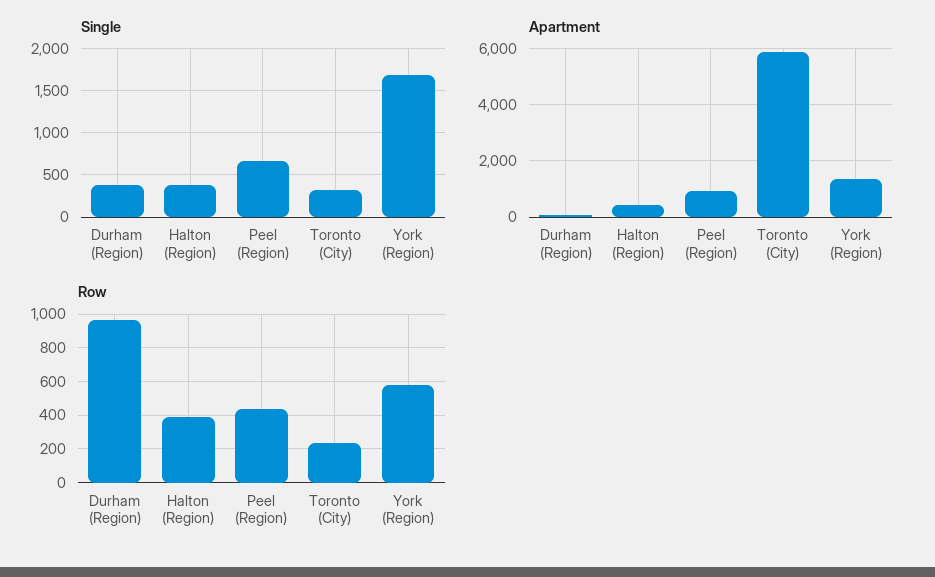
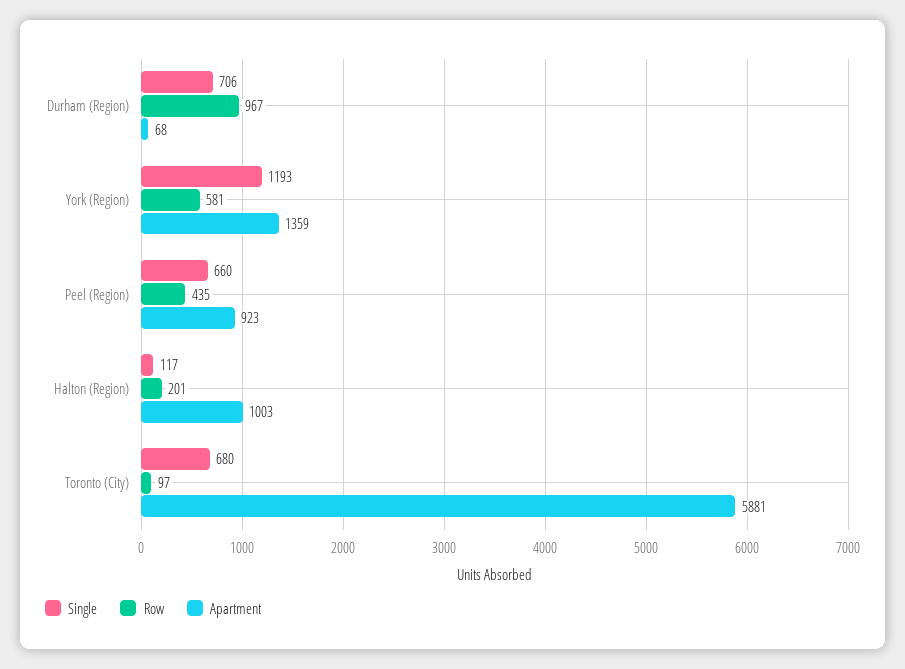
Single, Durham (Region): 400 -> 706
Single, Halton (Region): 400 -> 117
Single, Toronto (City): 300 -> 680
Single, York (Region): 1700 -> 1193
Apartment, Halton (Region): 500 -> 1003
Row, Halton (Region): 400 -> 201
Row, Toronto (City): 250 -> 97

